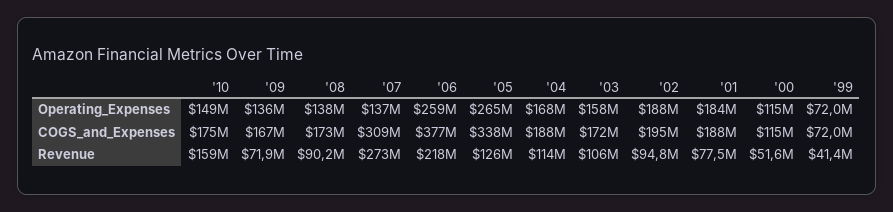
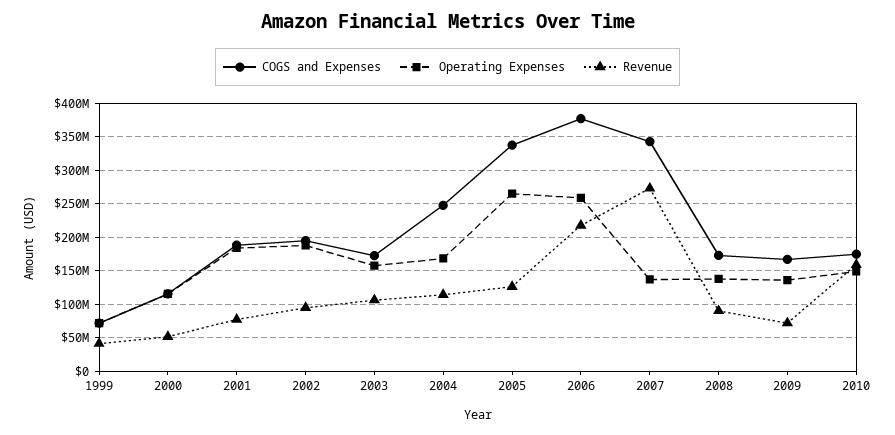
COGS_and_Expenses, '07: 309000000 -> 340000000
COGS_and_Expenses, '04: 188000000 -> 250000000

